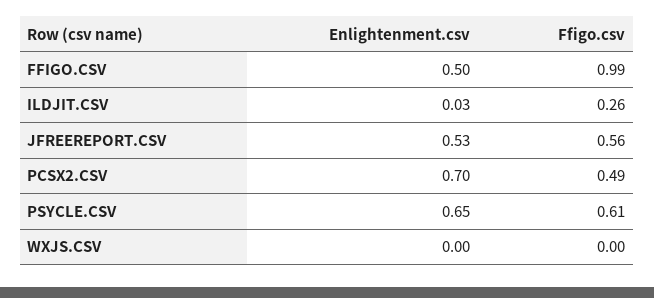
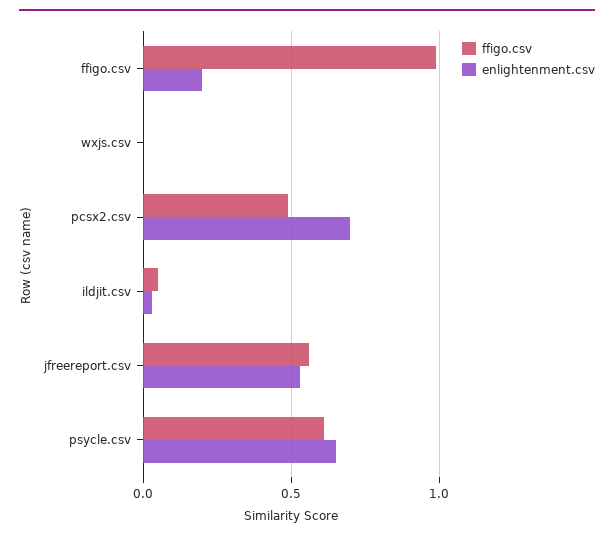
Enlightenment.csv, FFIGO.CSV: 0.5 -> 0.2
Ffigo.csv, ILDJIT.CSV: 0.26 -> 0.05

